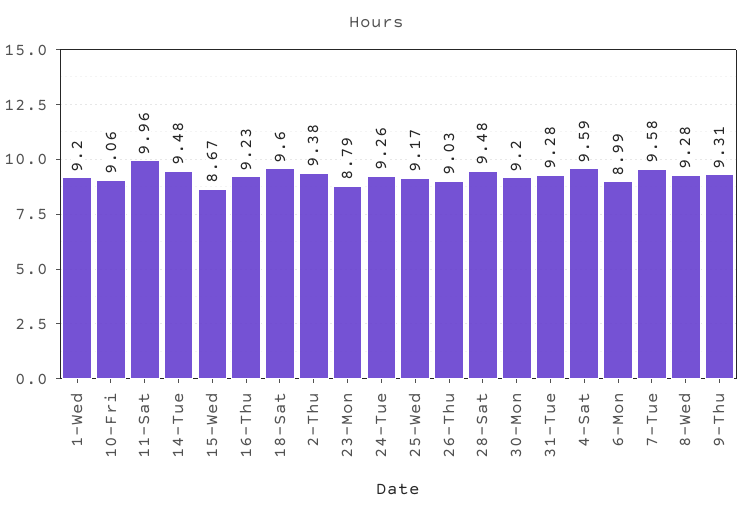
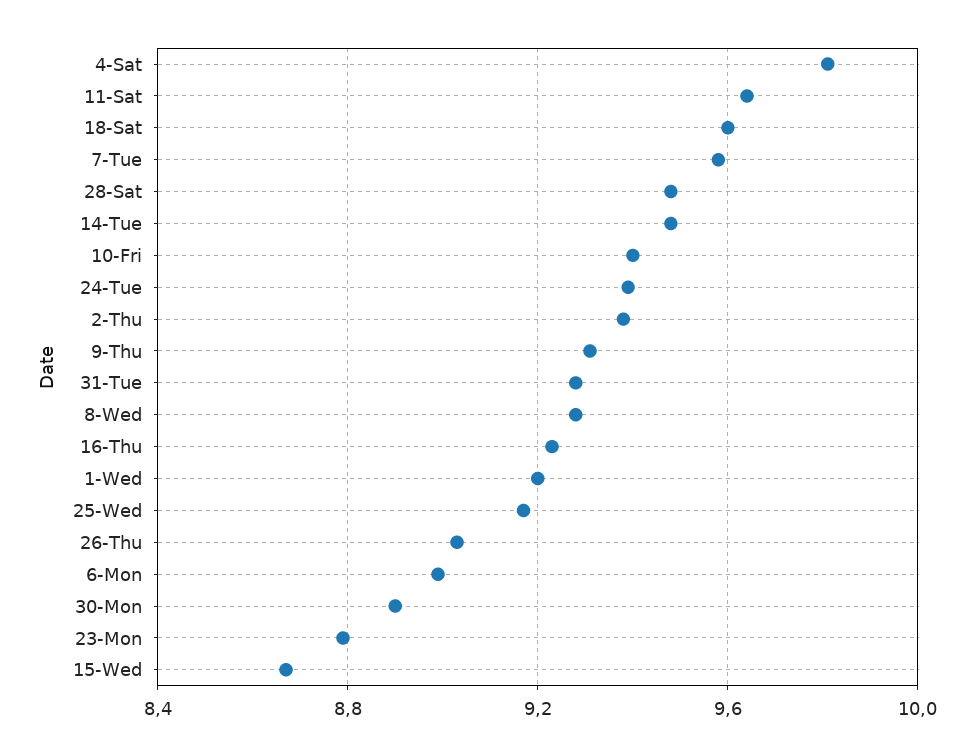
10-Fri: 9.06 -> 9.4
11-Sat: 9.96 -> 9.65
24-Tue: 9.26 -> 9.4
30-Mon: 9.2 -> 8.9
4-Sat: 9.59 -> 9.8

